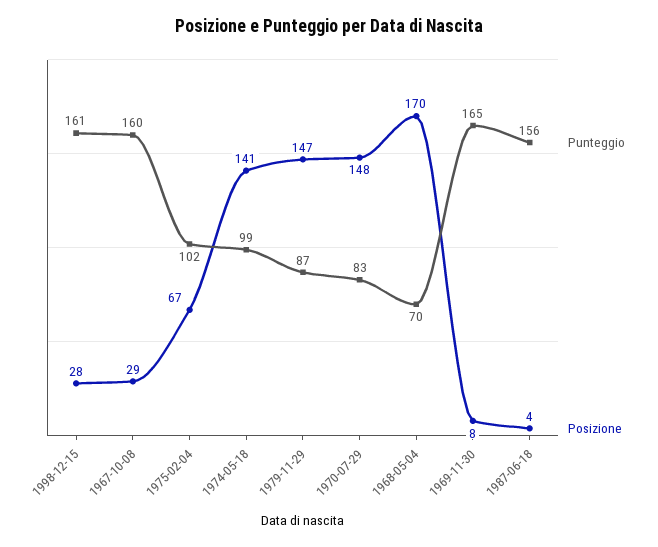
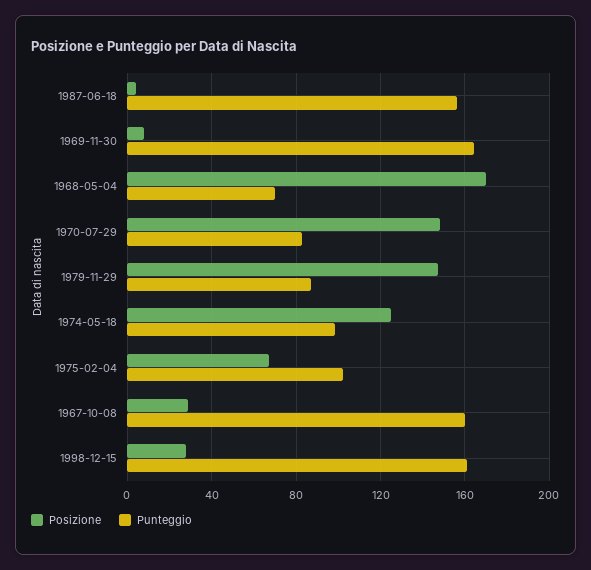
Posizione, 1974-05-18: 141 -> 125

